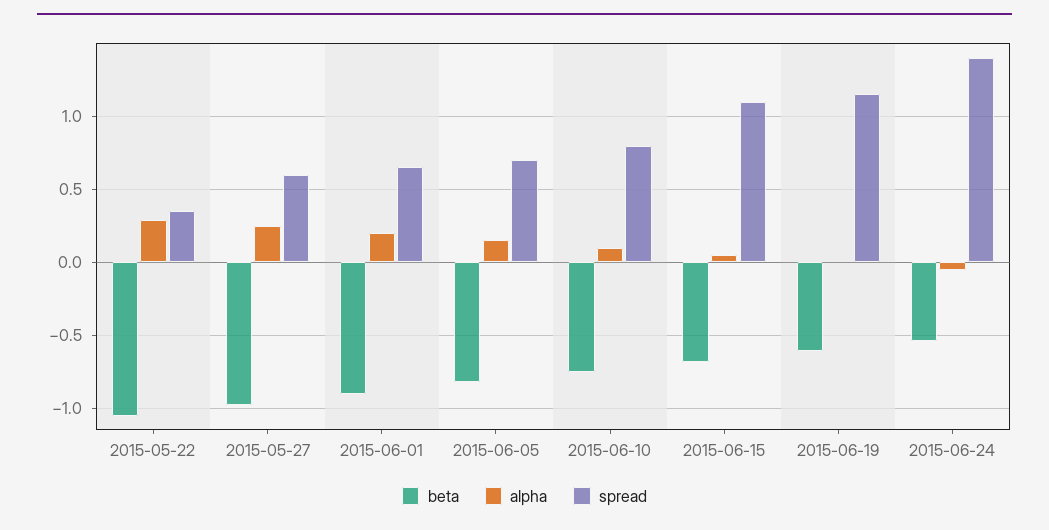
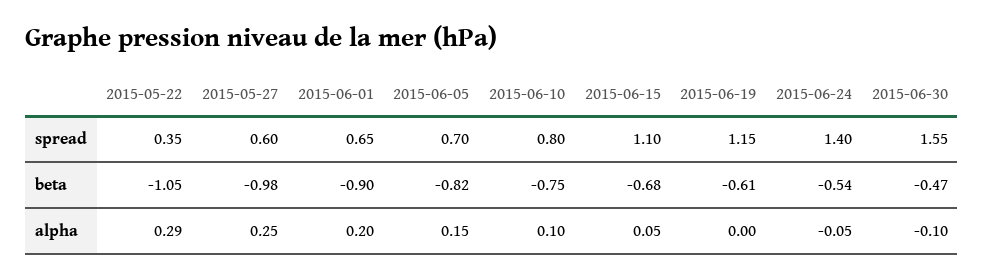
spread, 2015-06-30: none -> 1.55
beta, 2015-06-30: none -> -0.47
alpha, 2015-06-30: none -> -0.1

